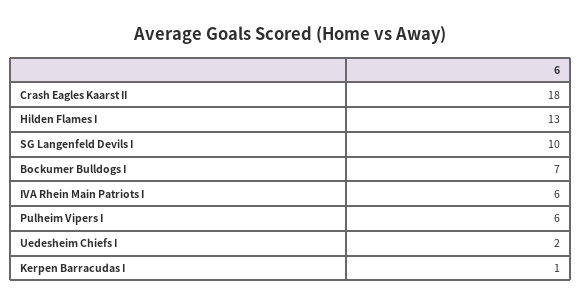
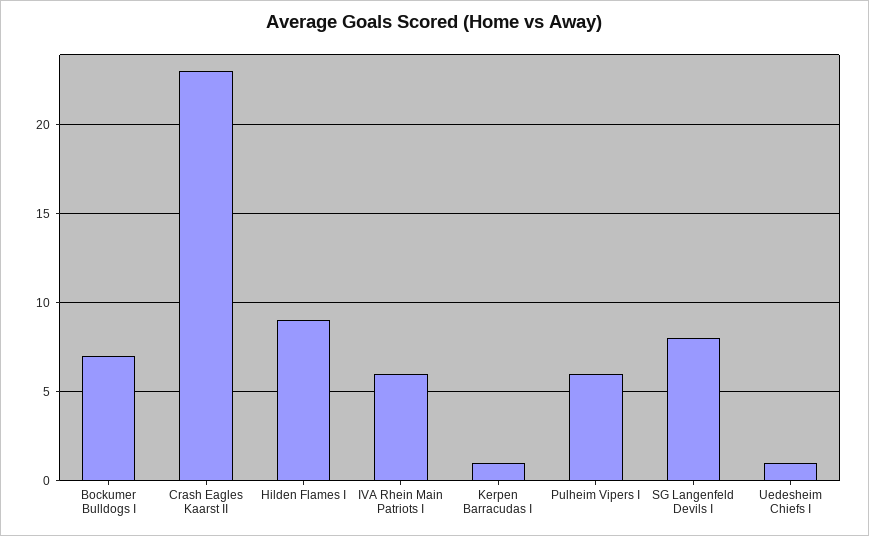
Crash Eagles Kaarst II: 18 -> 23
Hilden Flames I: 13 -> 9
SG Langenfeld Devils I: 10 -> 8
Uedesheim Chiefs I: 2 -> 1

